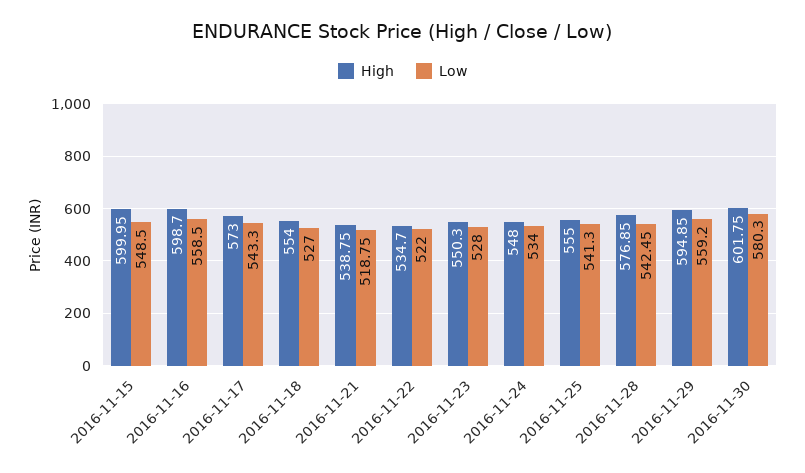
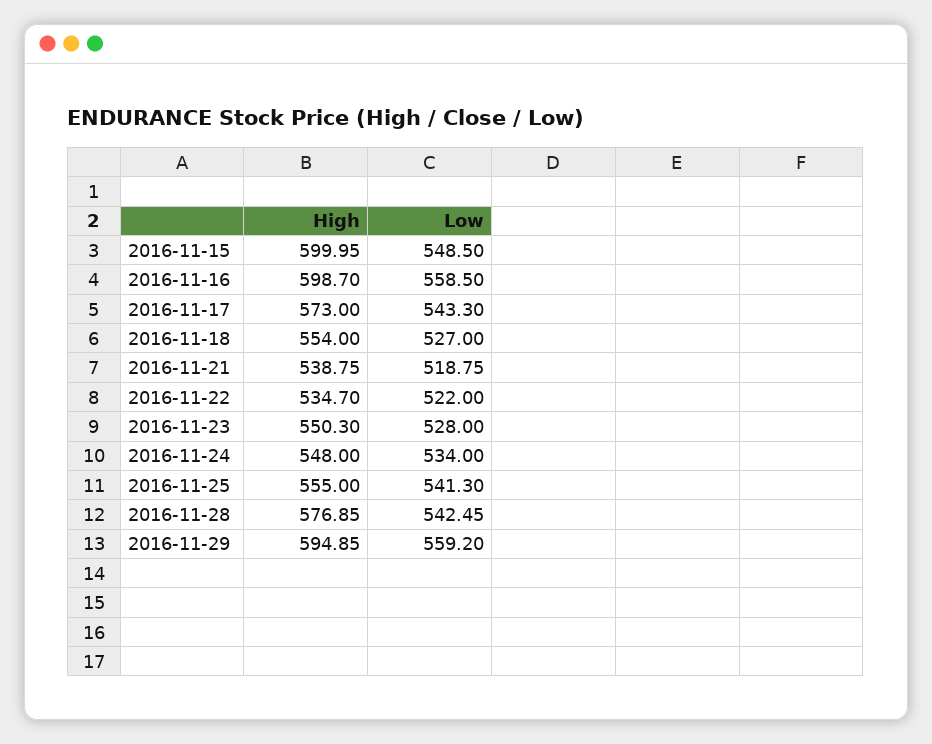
High, 2016-11-30: 601.75 -> none
Low, 2016-11-30: 580.3 -> none

